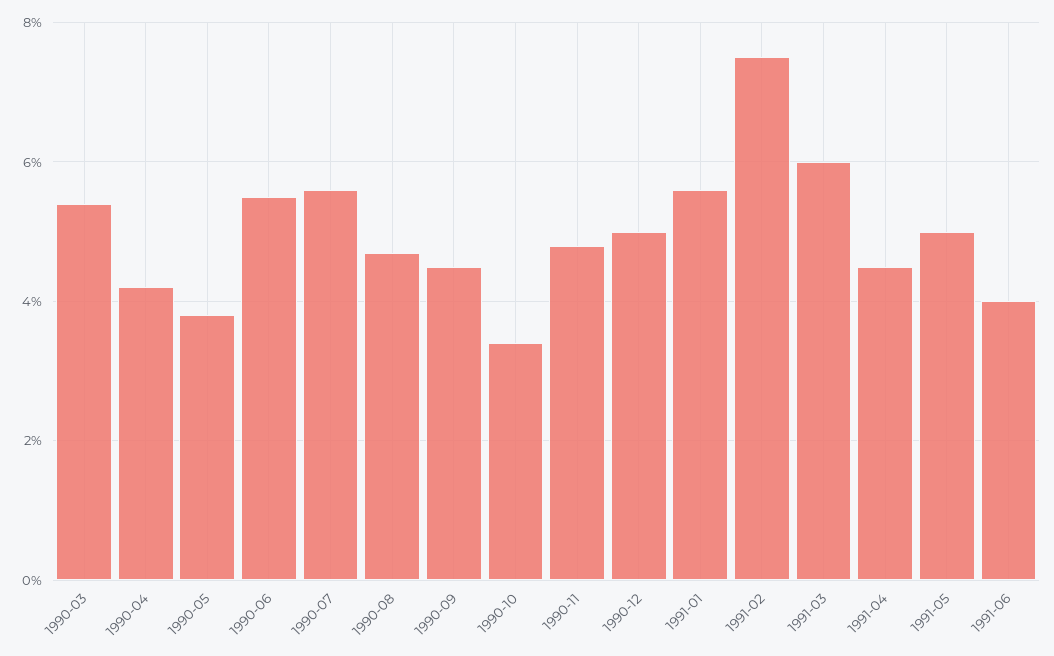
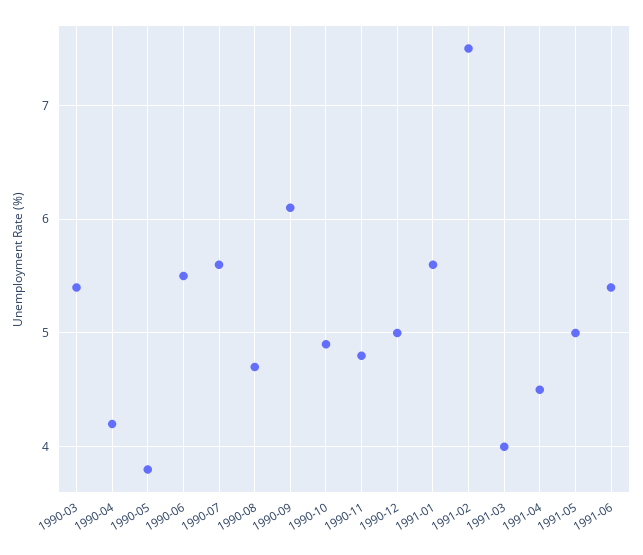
1990-09: 4.5 -> 6.1
1990-10: 3.5 -> 4.9
1991-03: 6 -> 4
1991-06: 4 -> 5.4

